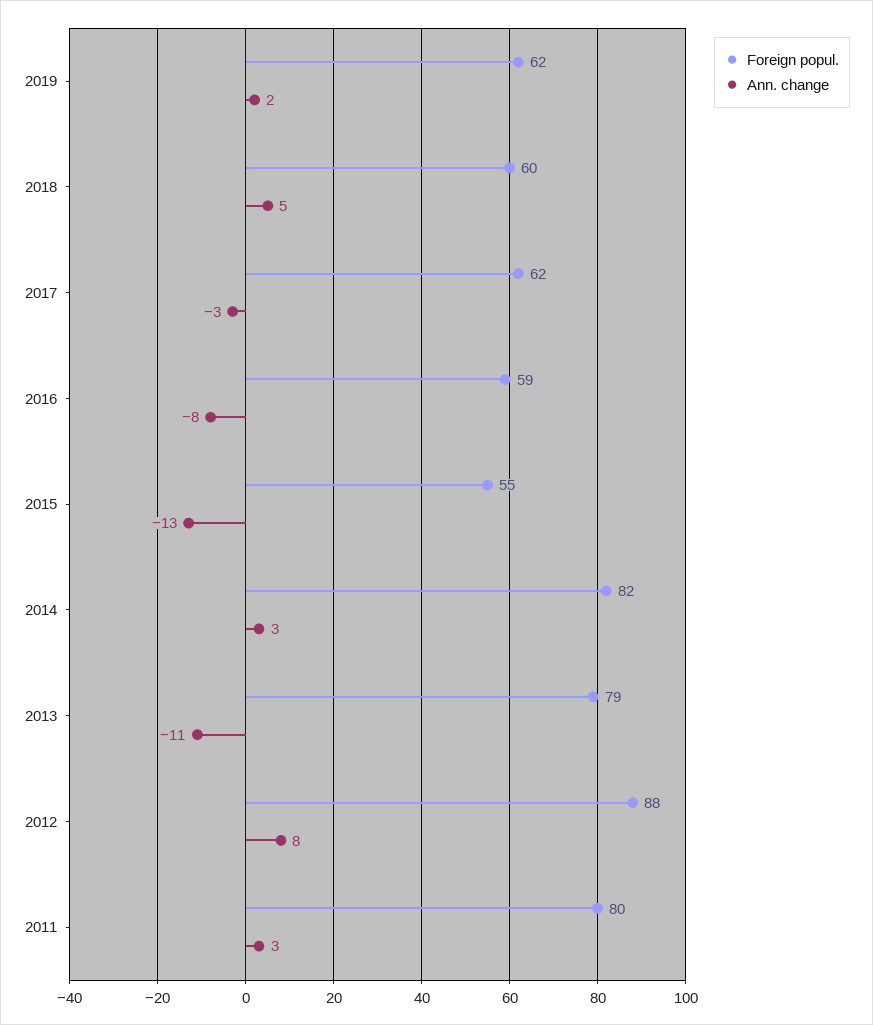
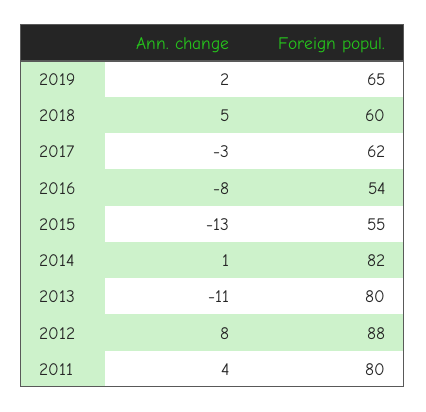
Foreign popul., 2019: 62 -> 65
Foreign popul., 2016: 59 -> 54
Ann. change, 2014: 3 -> 1
Foreign popul., 2013: 79 -> 80
Ann. change, 2011: 3 -> 4

